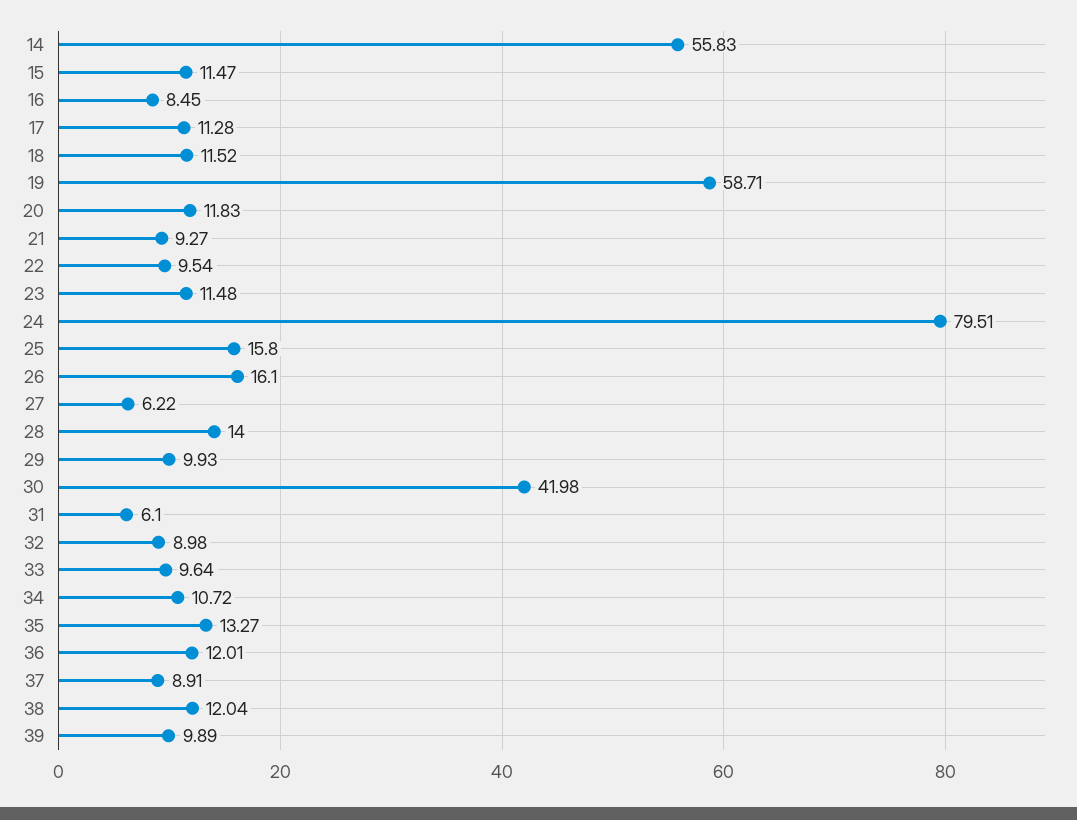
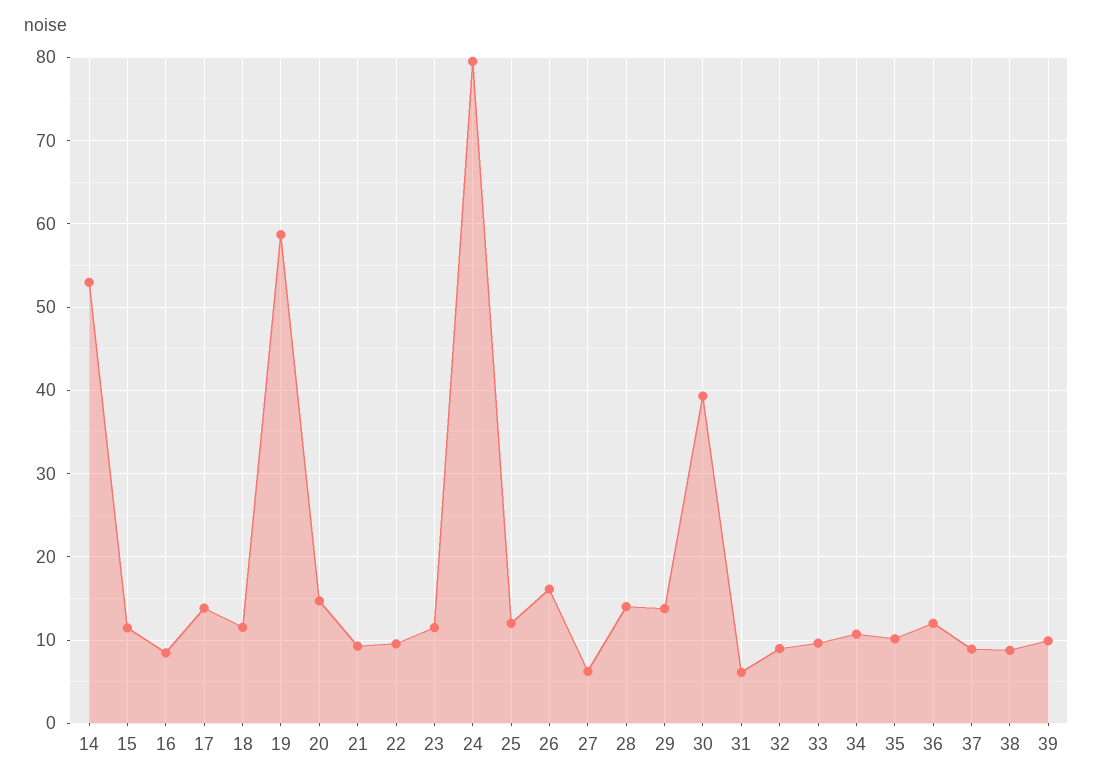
14: 55.83 -> 53
17: 11.28 -> 14
20: 11.83 -> 15
25: 15.8 -> 12
29: 9.93 -> 14
30: 41.98 -> 39
35: 13.27 -> 10
38: 12.04 -> 9

